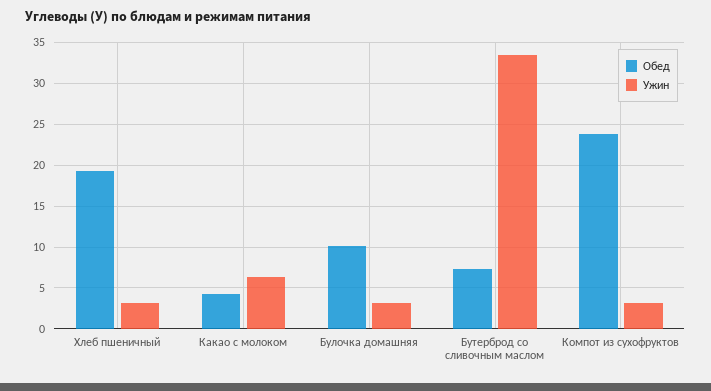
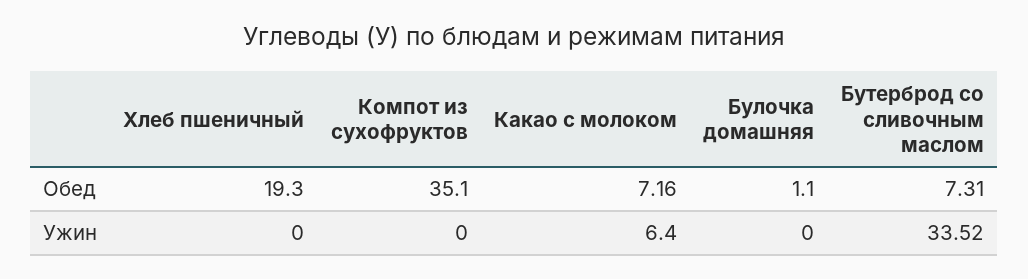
Ужин, Хлеб пшеничный: 3 -> 0
Обед, Какао с молоком: 4 -> 7.16
Обед, Булочка домашняя: 10 -> 1.1
Ужин, Булочка домашняя: 3 -> 0
Обед, Компот из сухофруктов: 24 -> 35.1
Ужин, Компот из сухофруктов: 3 -> 0

